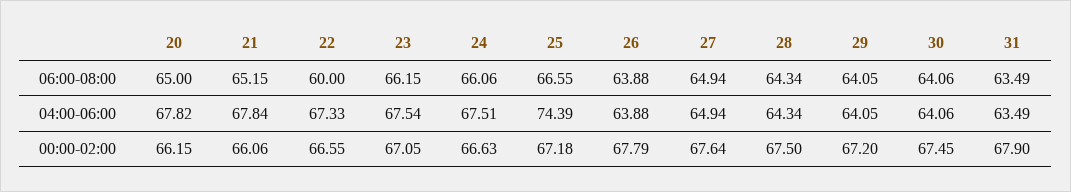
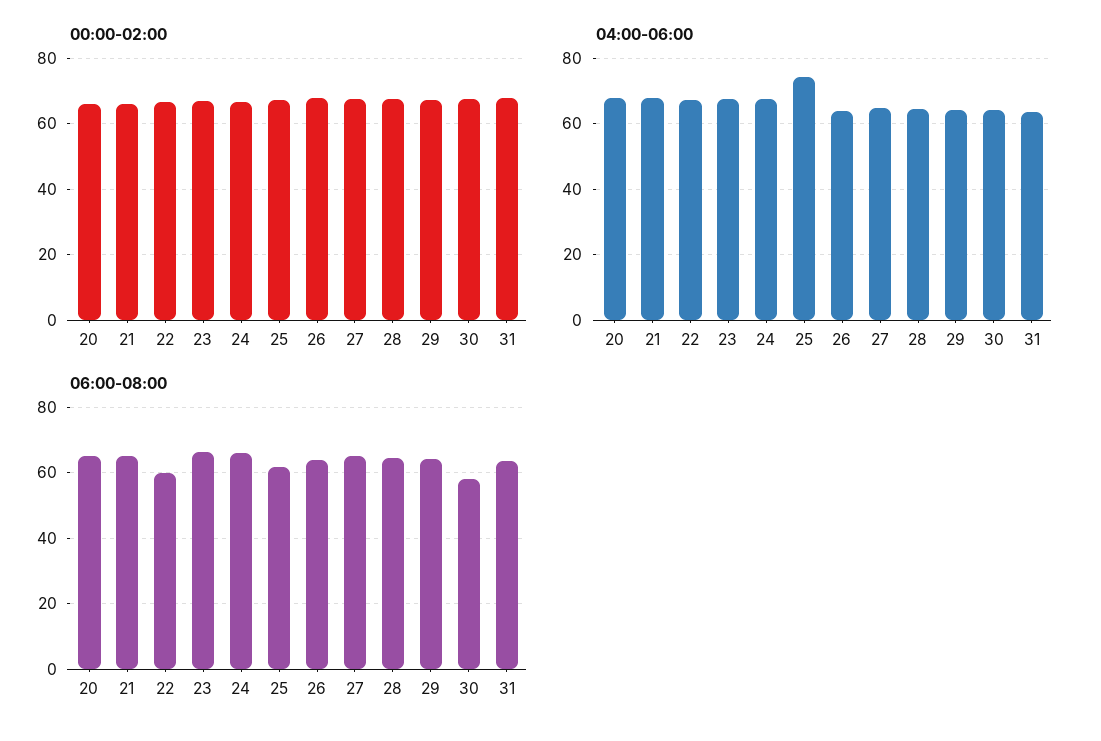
06:00-08:00, 25: 66.55 -> 62
06:00-08:00, 30: 64.06 -> 58

